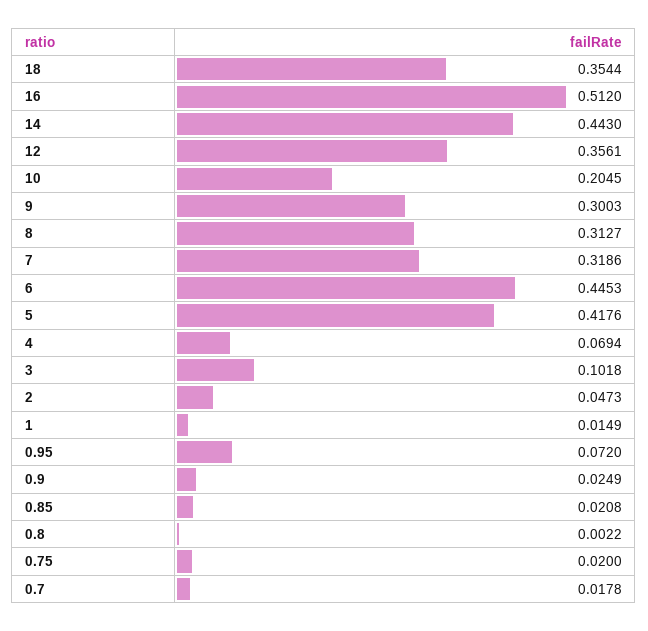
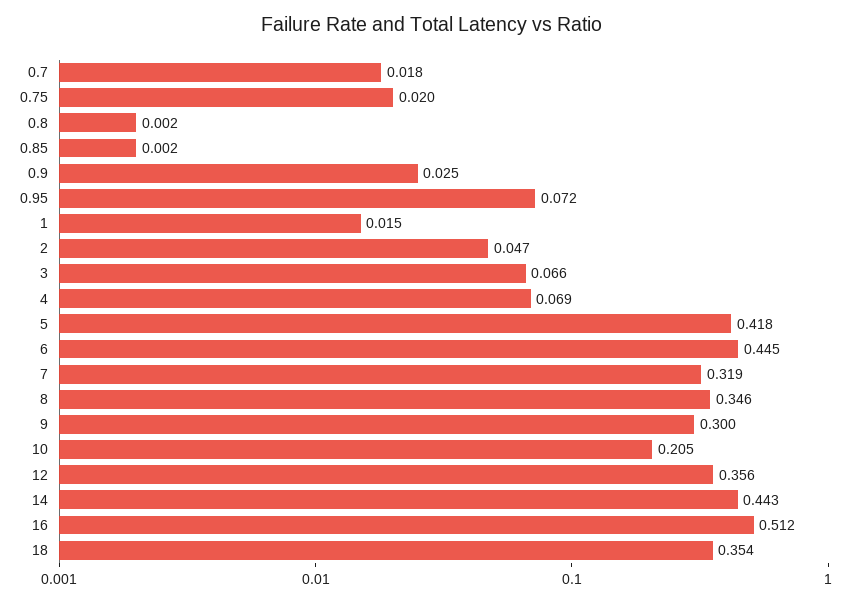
8: 0.3127 -> 0.346
3: 0.1018 -> 0.066
0.85: 0.0208 -> 0.002

